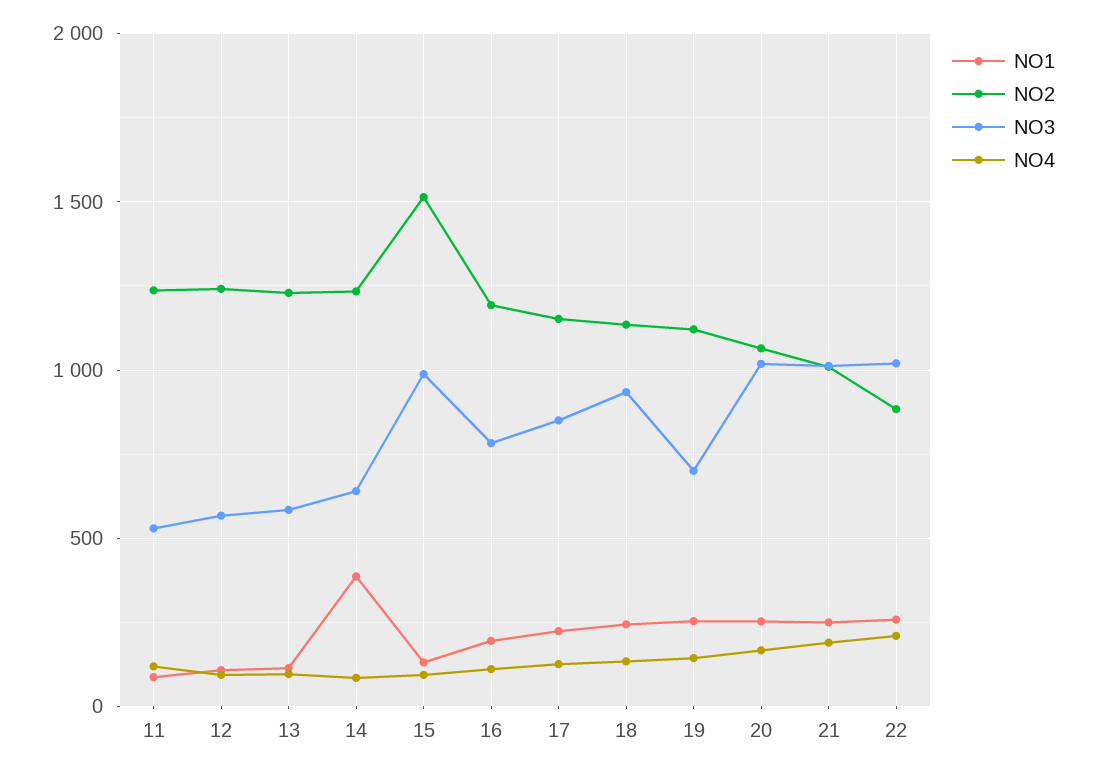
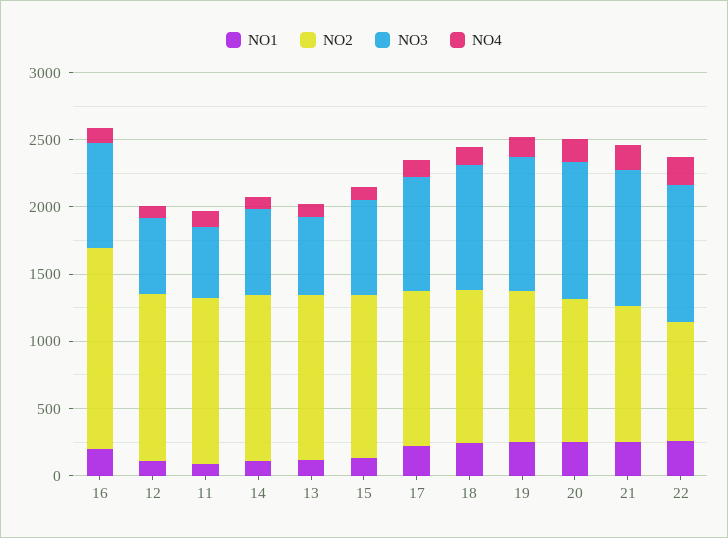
NO1, 14: 400 -> 100
NO2, 15: 1500 -> 1200
NO3, 15: 1000 -> 700
NO2, 16: 1200 -> 1500
NO3, 19: 700 -> 1000

